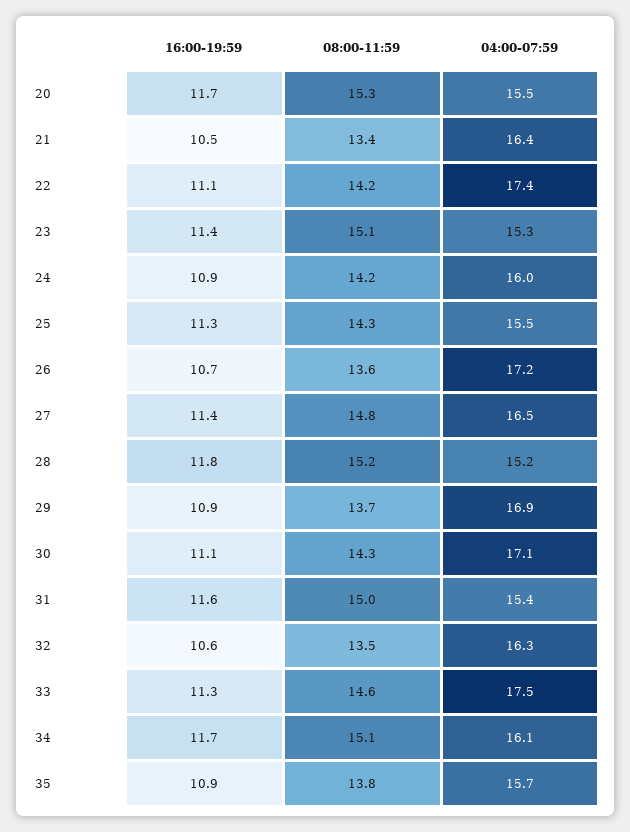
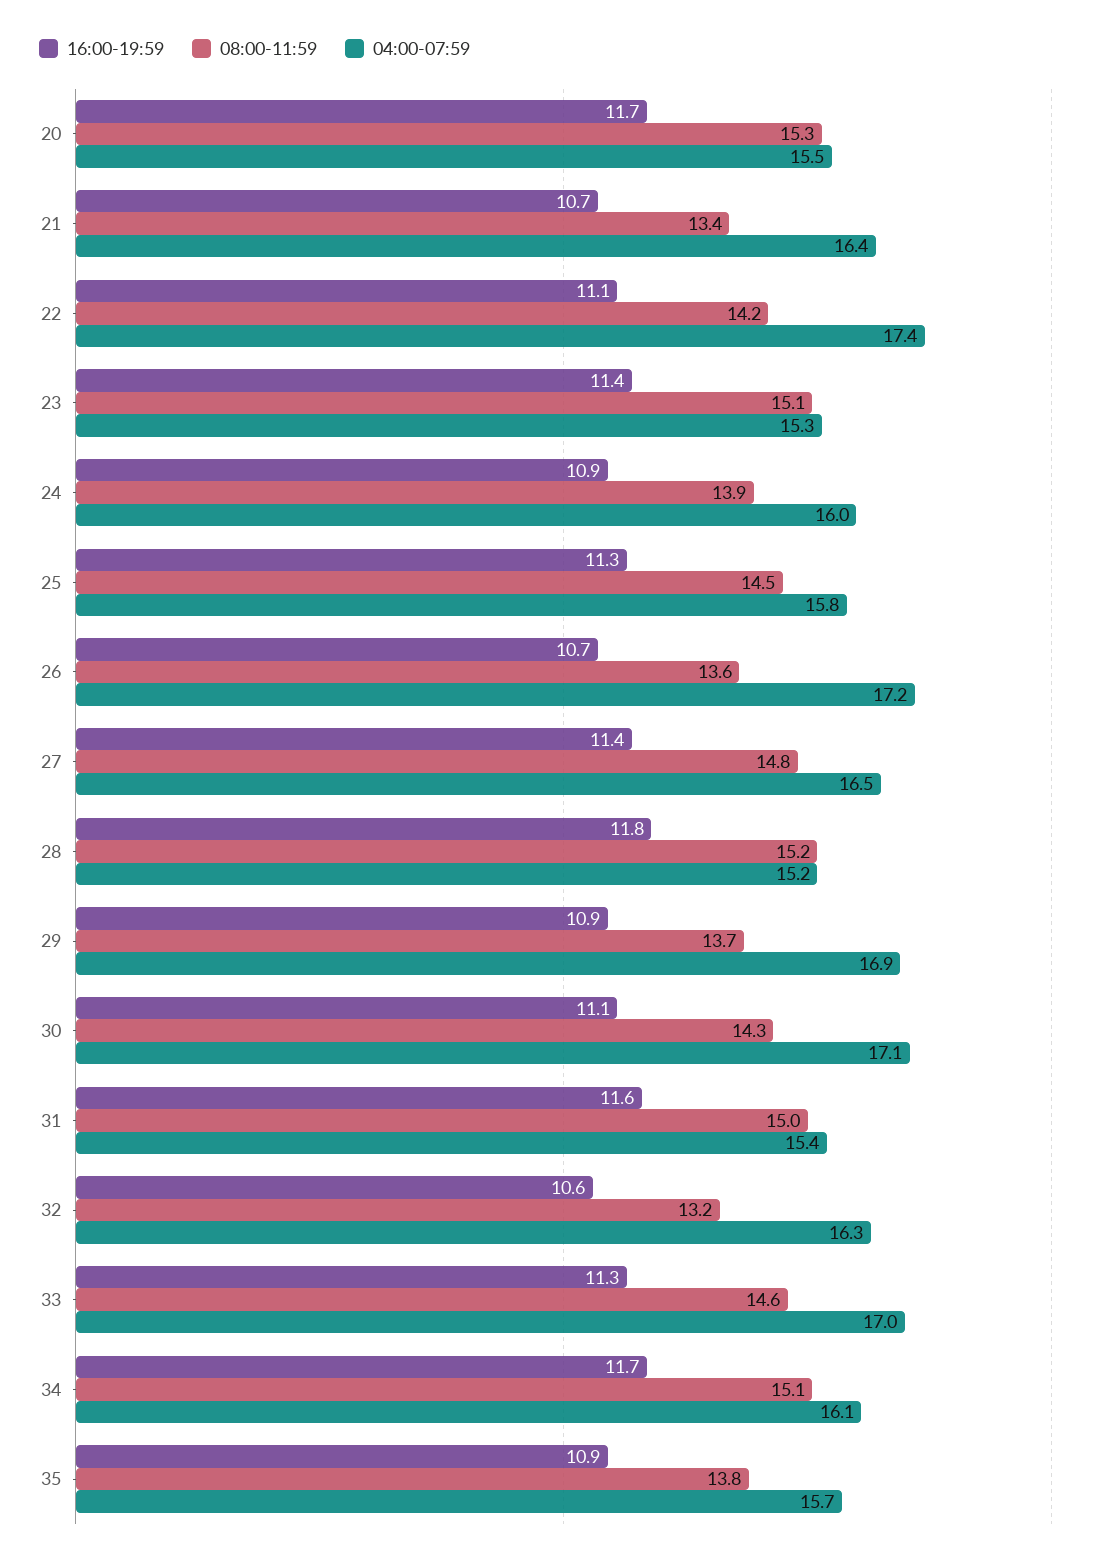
16:00-19:59, 21: 10.5 -> 10.7
08:00-11:59, 24: 14.2 -> 13.9
08:00-11:59, 25: 14.3 -> 14.5
04:00-07:59, 25: 15.5 -> 15.8
08:00-11:59, 32: 13.5 -> 13.2
04:00-07:59, 33: 17.5 -> 17

